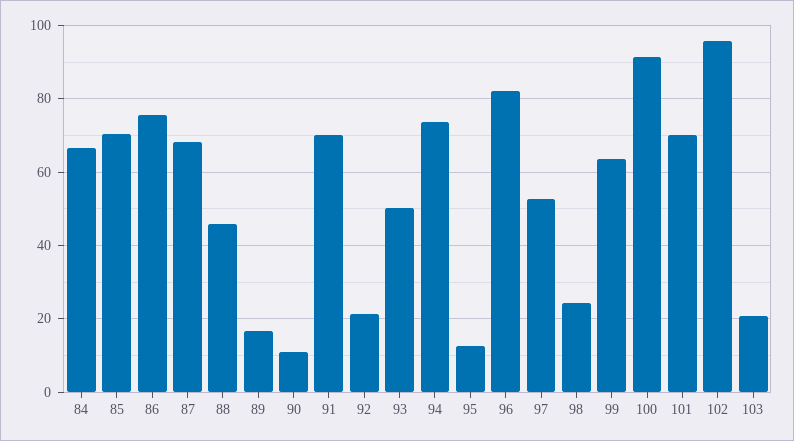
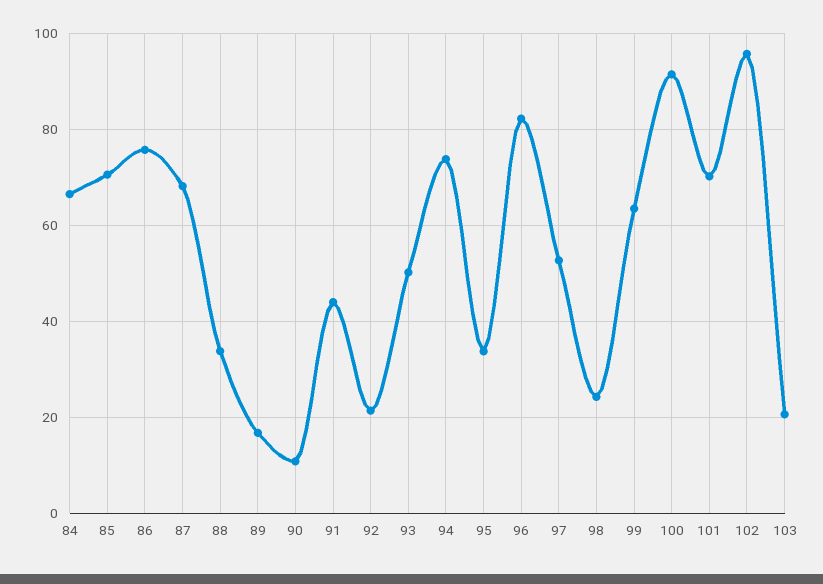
88: 46 -> 34
91: 70 -> 44
95: 12 -> 34

